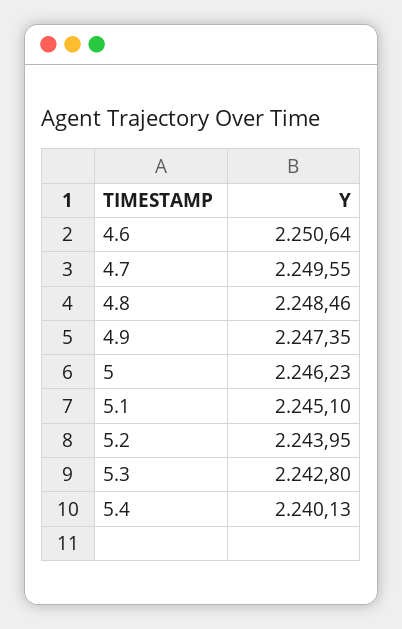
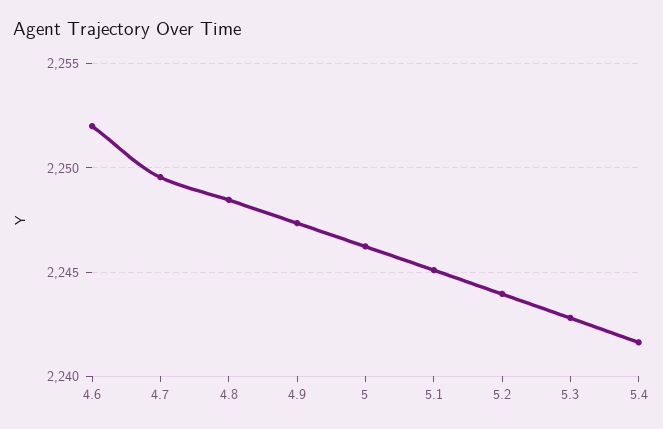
4.6: 2250.64 -> 2252
5.4: 2240.13 -> 2241.5

